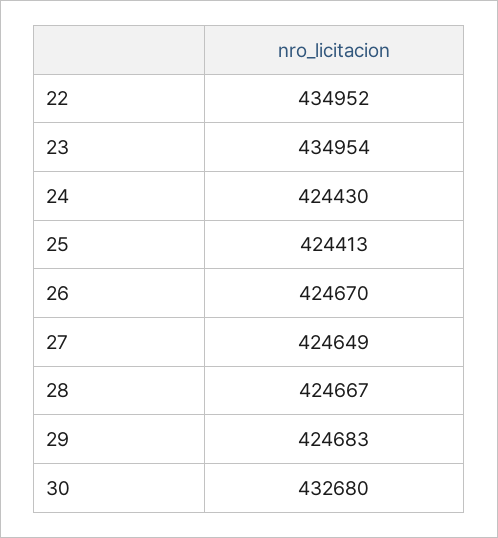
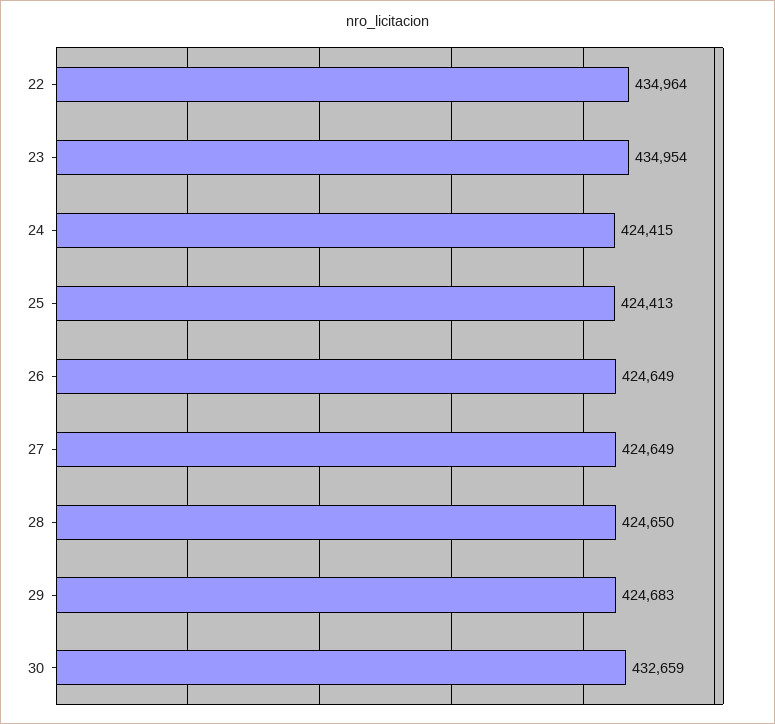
22: 434952 -> 434964
24: 424430 -> 424415
26: 424670 -> 424649
28: 424667 -> 424650
30: 432680 -> 432659

